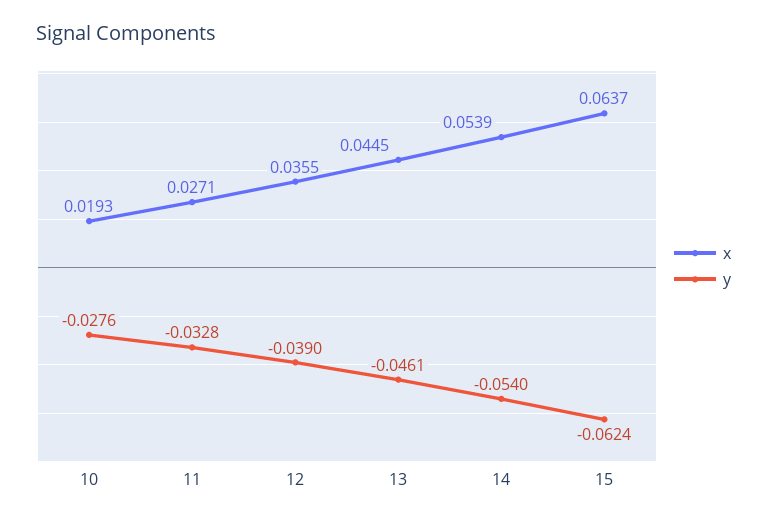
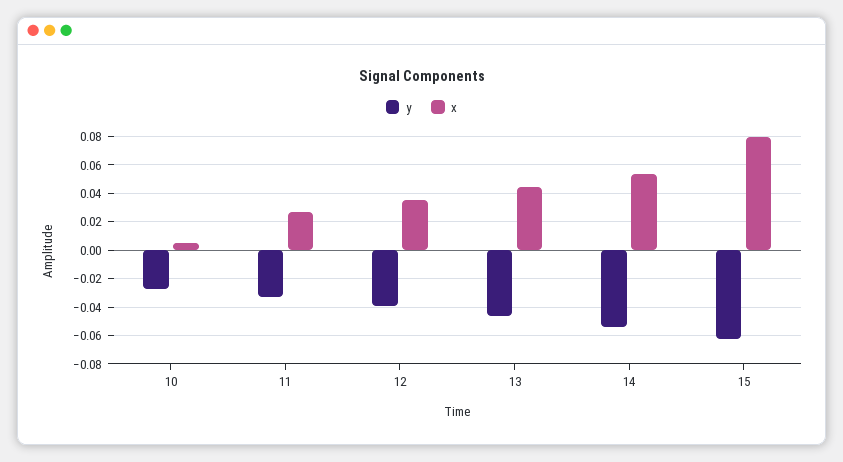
x, 10: 0.0193 -> 0.005
x, 15: 0.0637 -> 0.08

